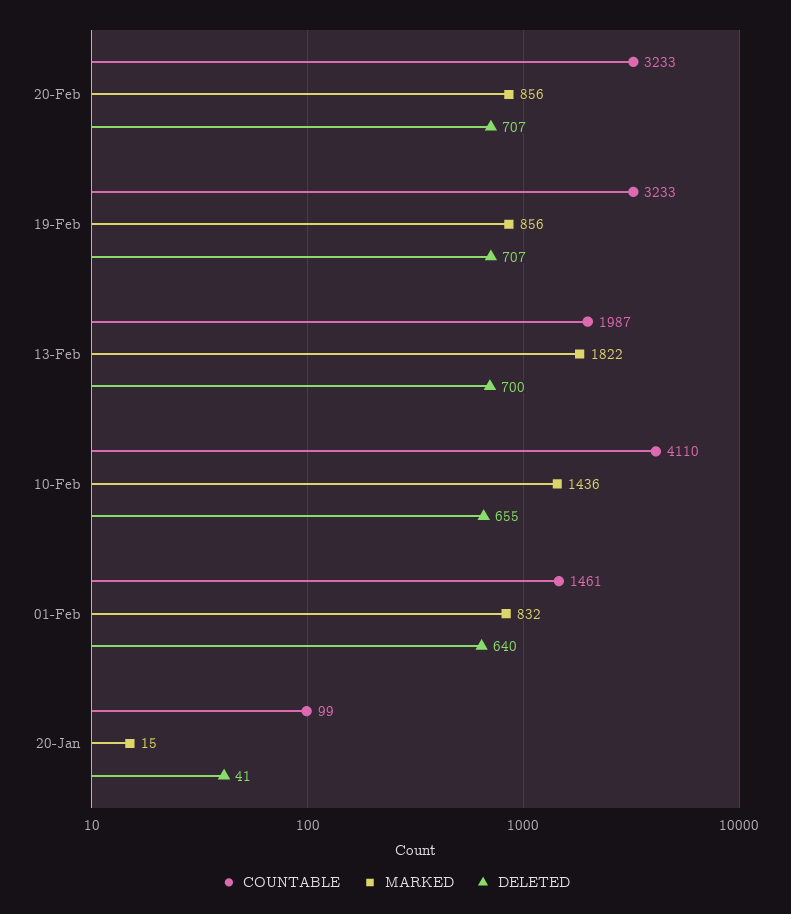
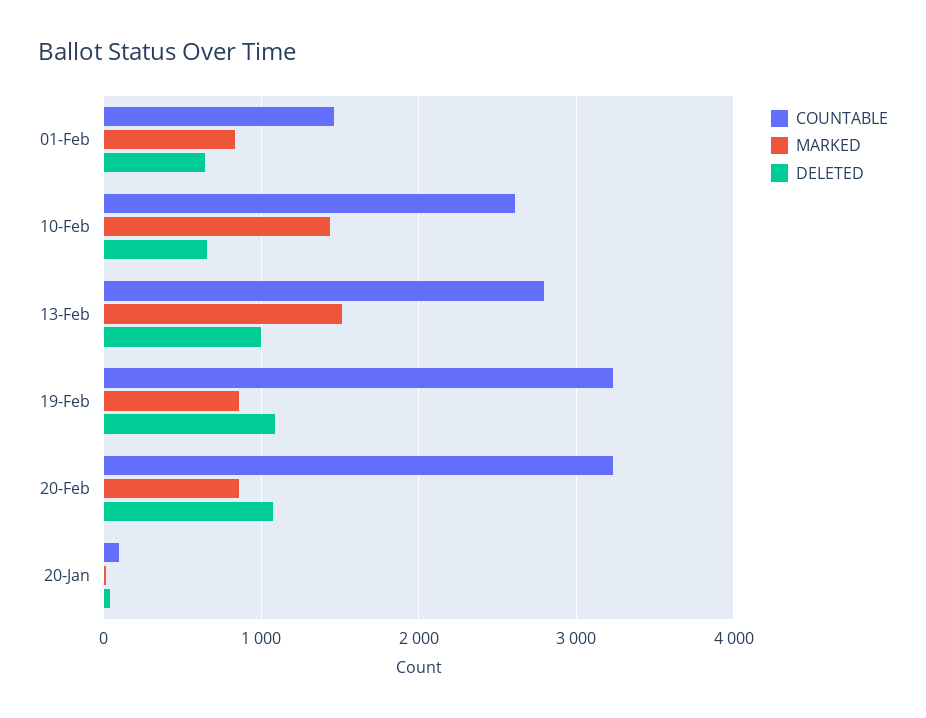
DELETED, 20-Feb: 707 -> 1100
DELETED, 19-Feb: 707 -> 1100
COUNTABLE, 13-Feb: 1987 -> 2800
MARKED, 13-Feb: 1822 -> 1500
DELETED, 13-Feb: 700 -> 1000
COUNTABLE, 10-Feb: 4110 -> 2600

